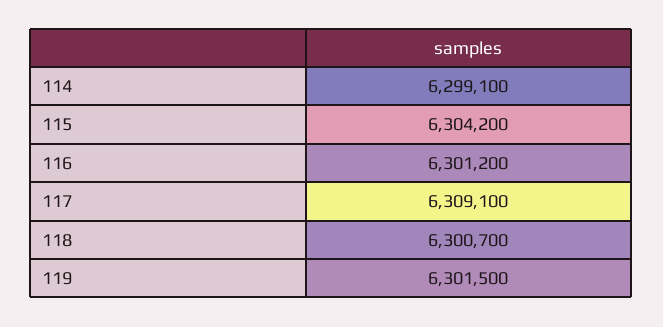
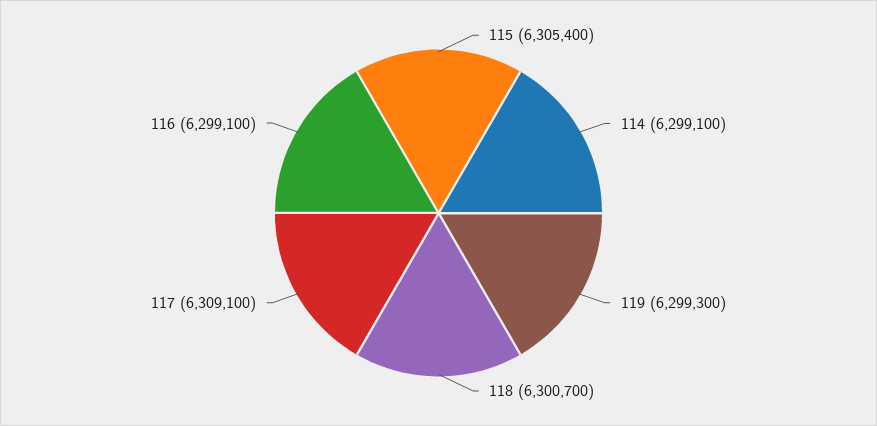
115: 6304200 -> 6305400
116: 6301200 -> 6299100
119: 6301500 -> 6299300

